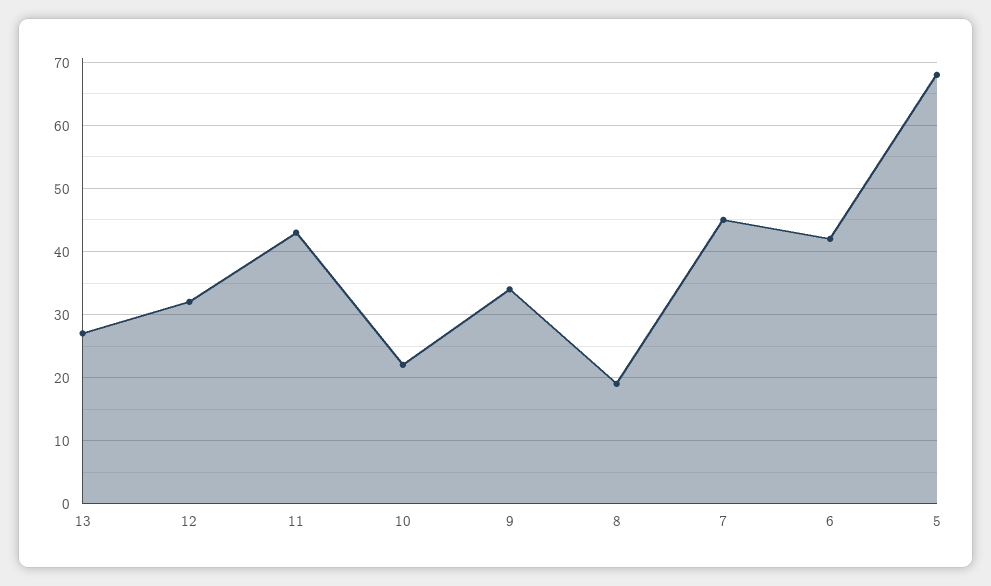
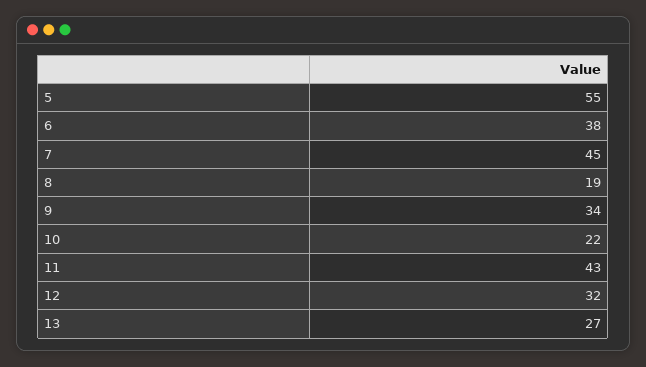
6: 42 -> 38
5: 68 -> 55

